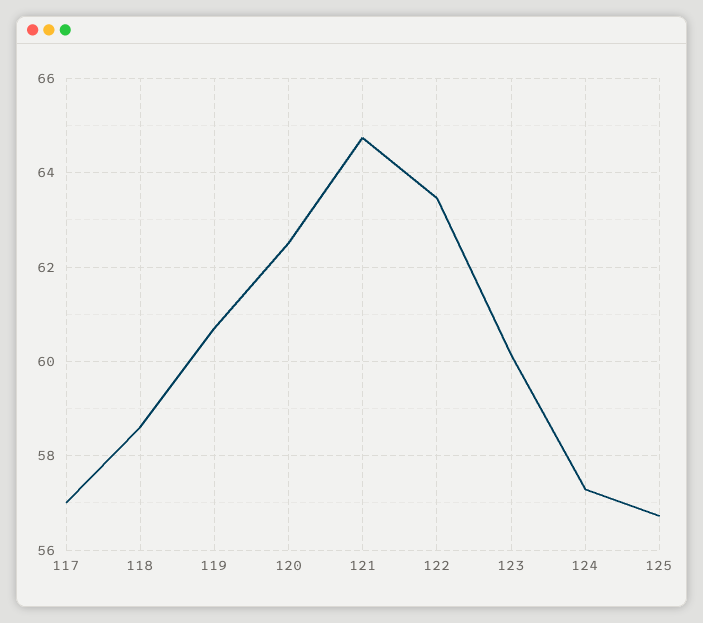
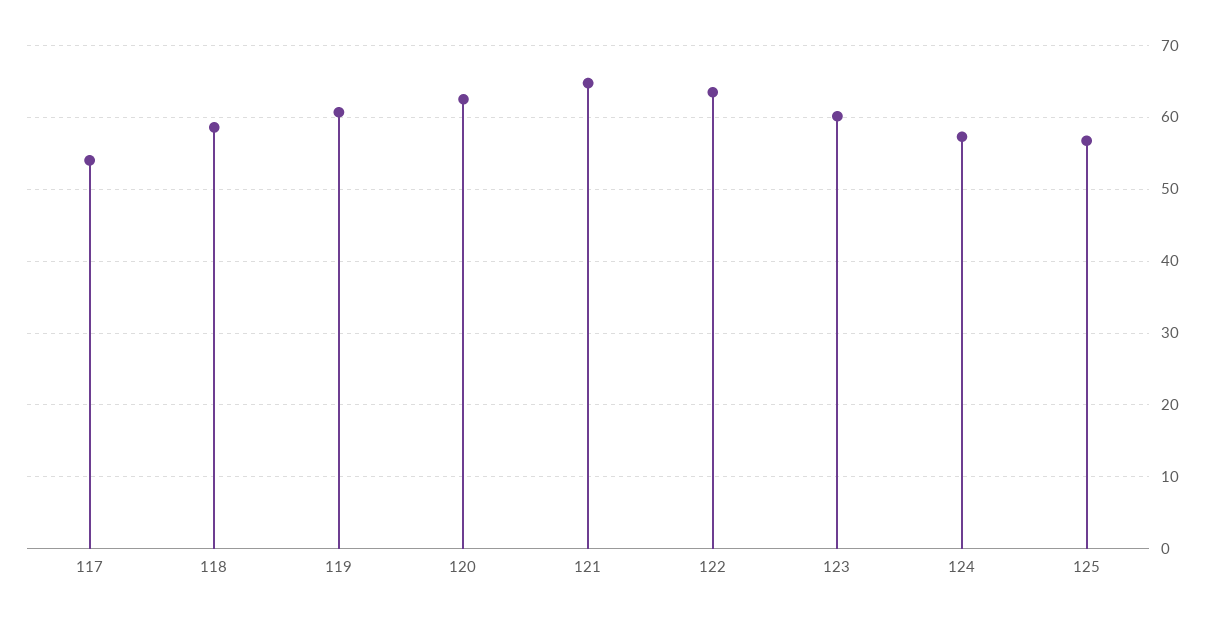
117: 57 -> 54

